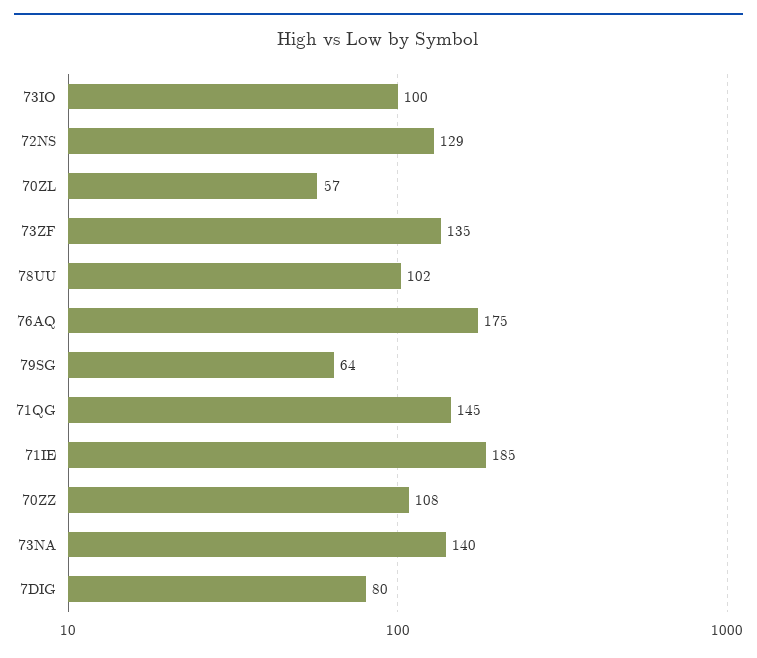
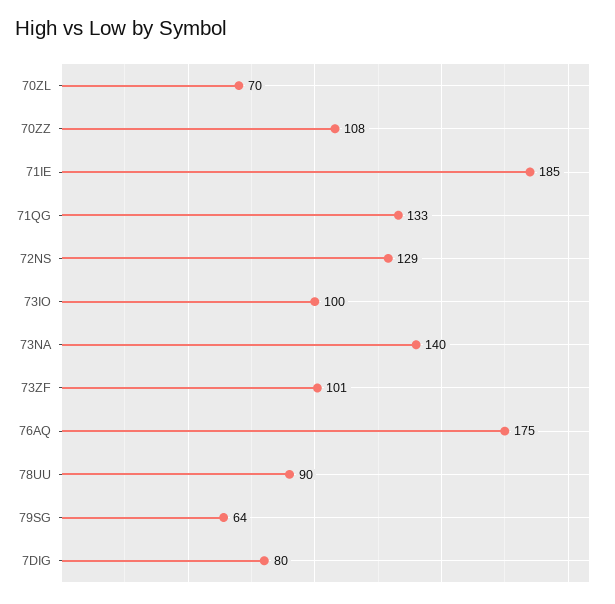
70ZL: 57 -> 70
73ZF: 135 -> 101
78UU: 102 -> 90
71QG: 145 -> 133

